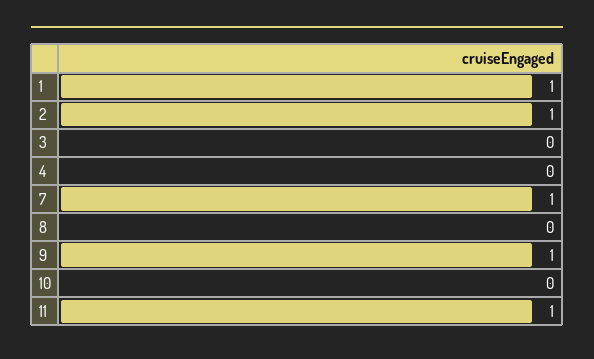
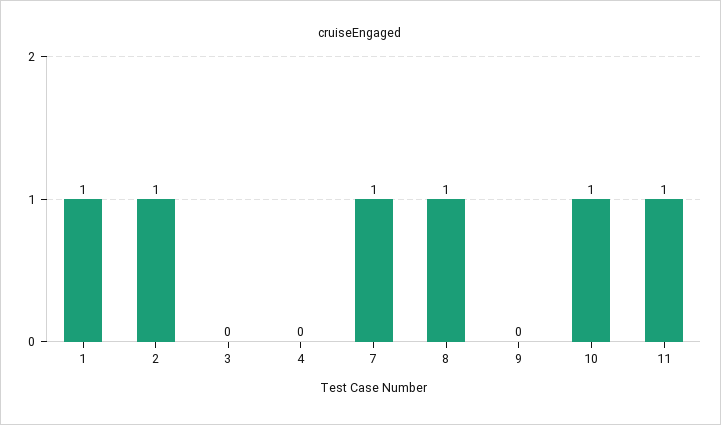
8: 0 -> 1
9: 1 -> 0
10: 0 -> 1

